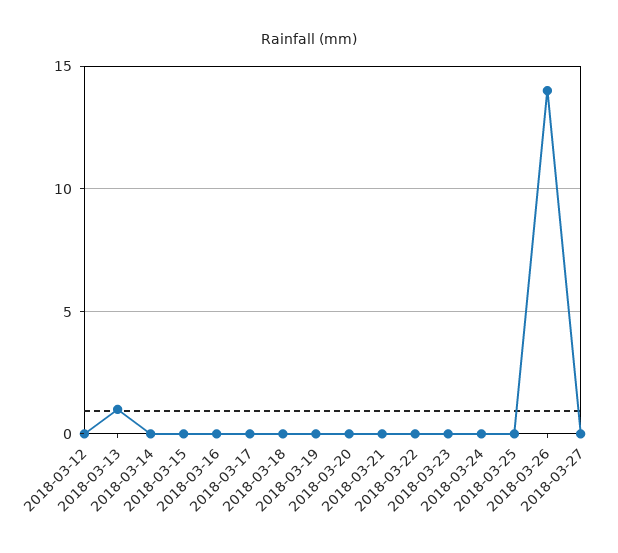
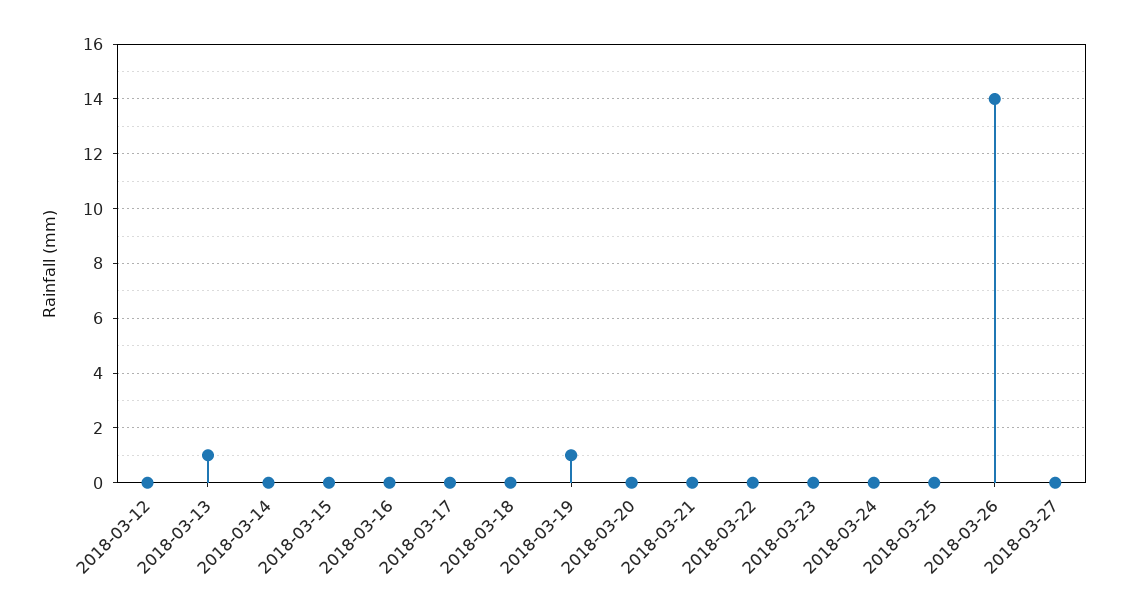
2018-03-19: 0 -> 1

